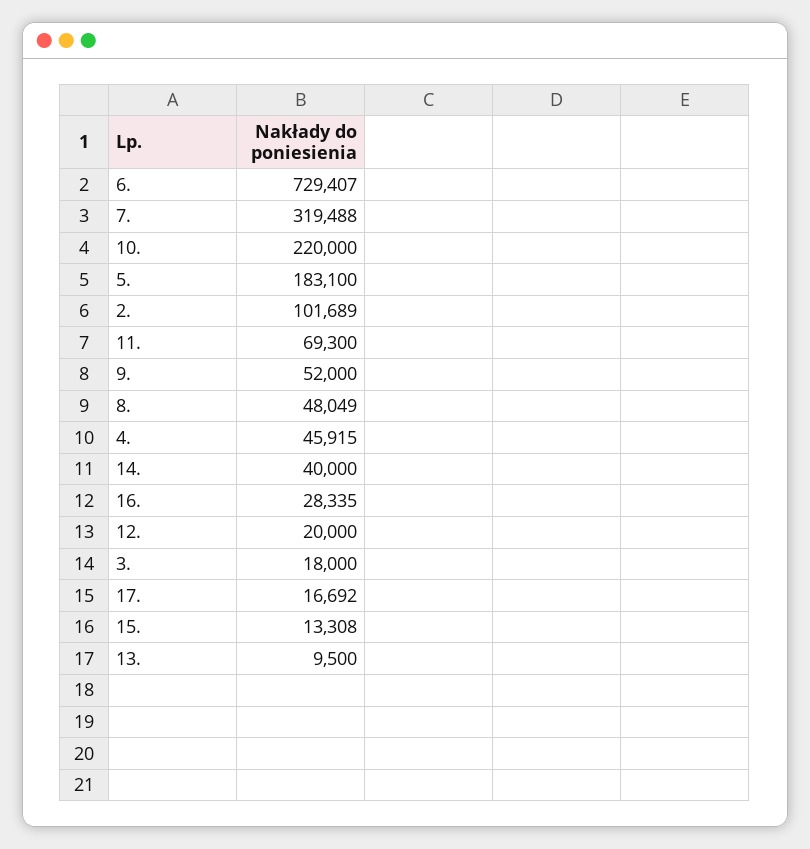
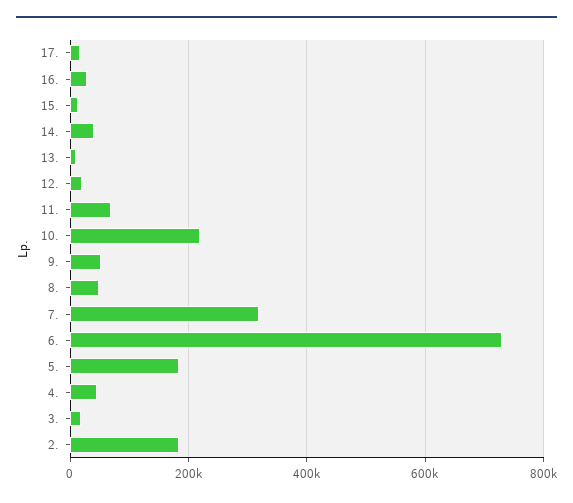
2.: 101689 -> 180000

